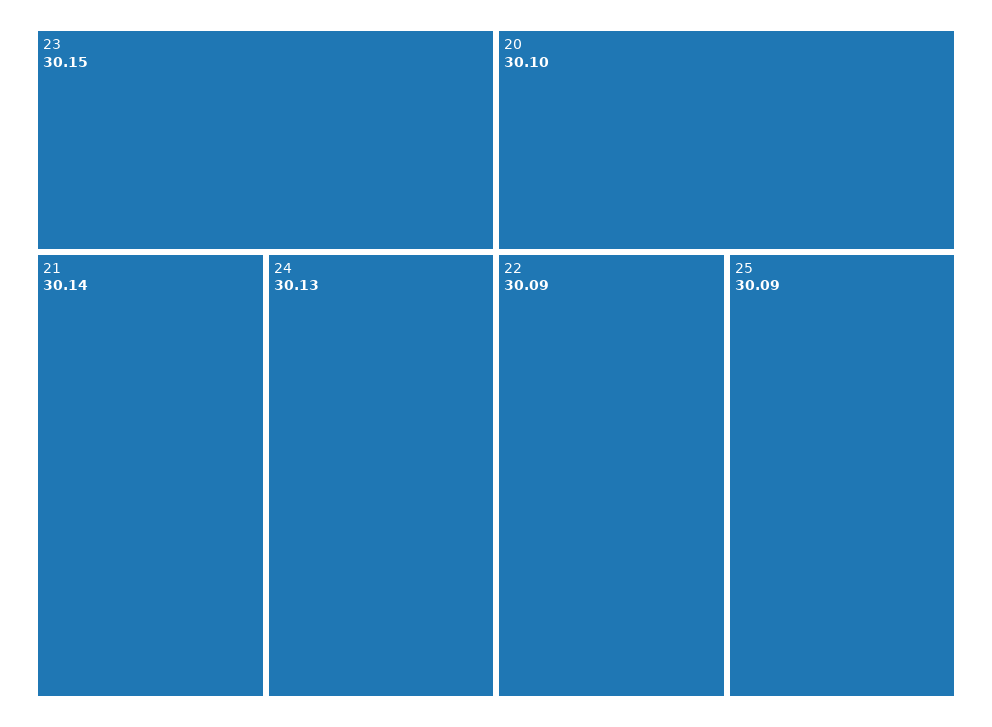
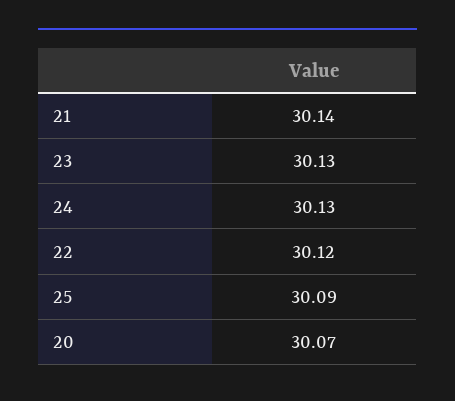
23: 30.15 -> 30.13
20: 30.1 -> 30.07
22: 30.09 -> 30.12

